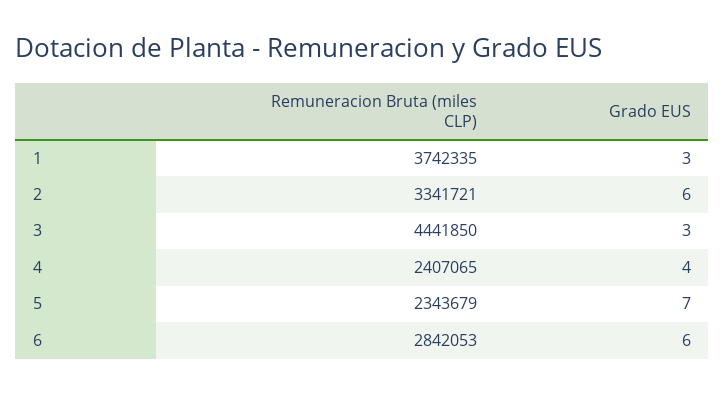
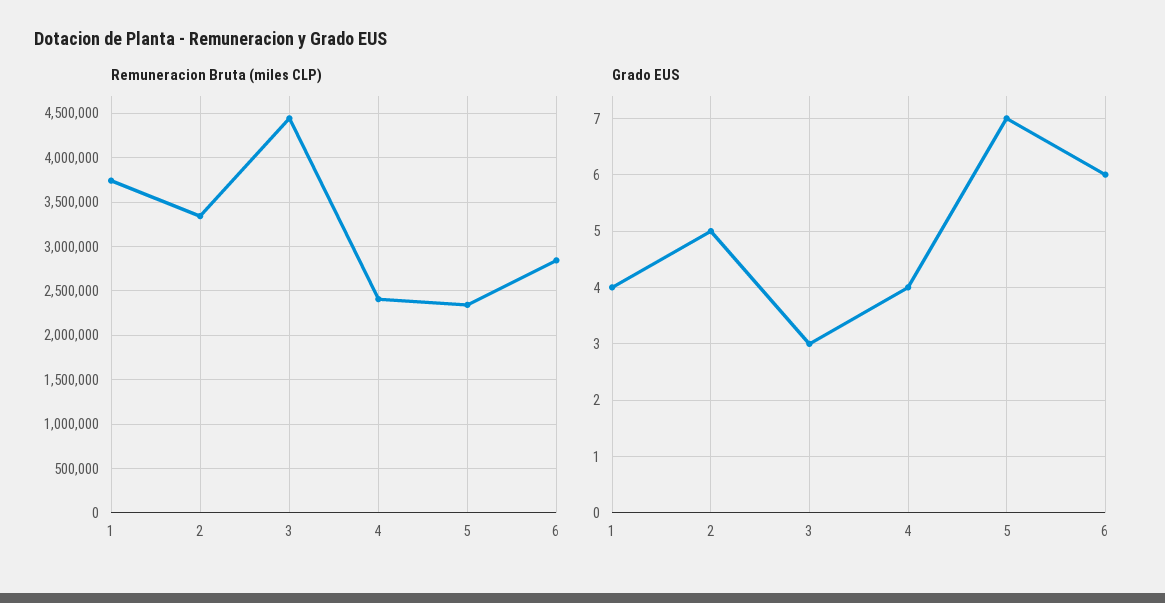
Grado EUS, 1: 3 -> 4
Grado EUS, 2: 6 -> 5

